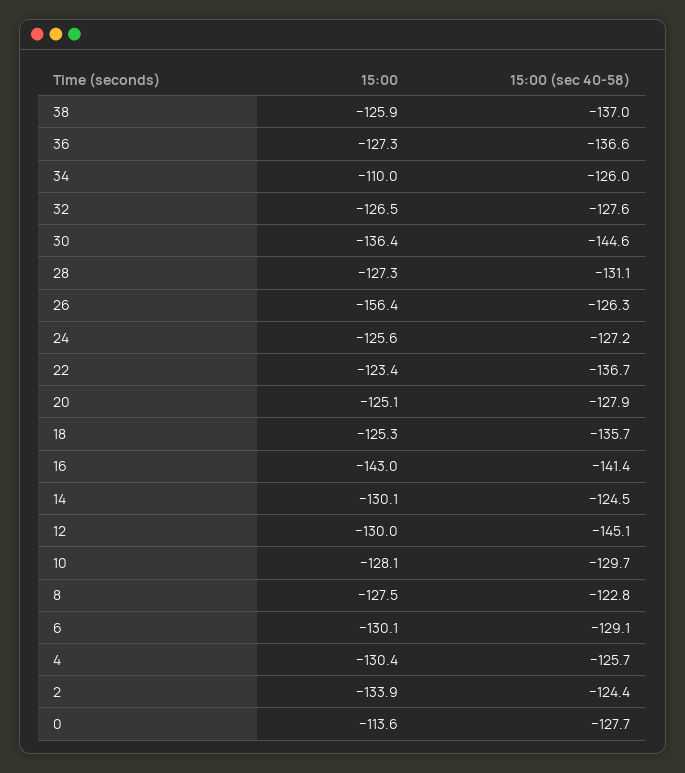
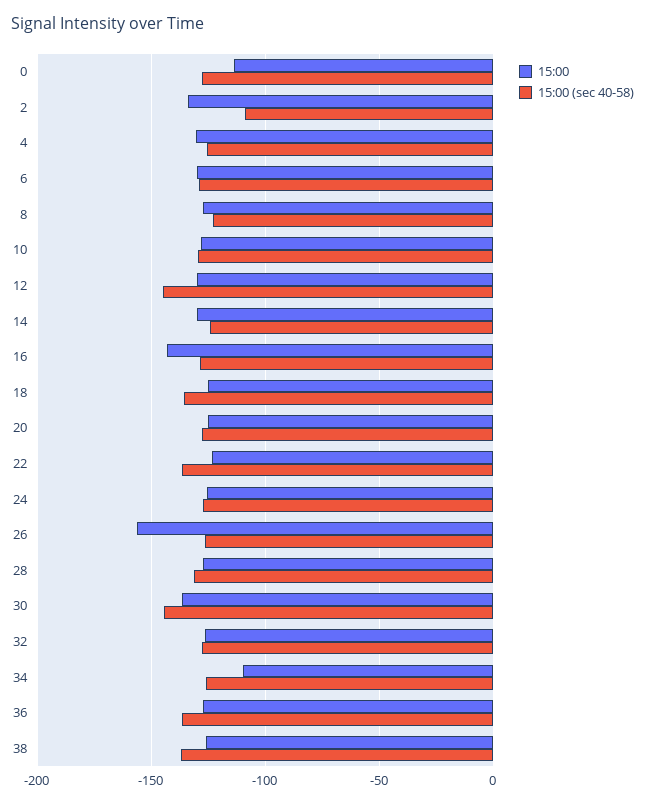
15:00 (sec 40-58), 16: -141.4 -> -130
15:00 (sec 40-58), 2: -124.4 -> -110

